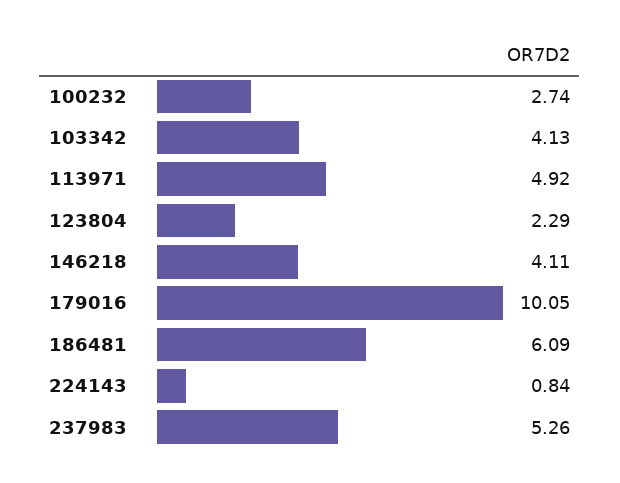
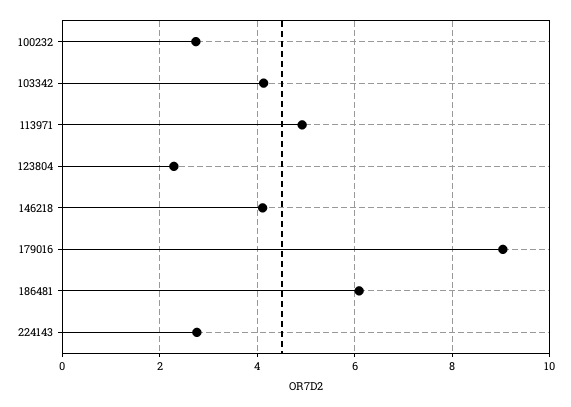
179016: 10.05 -> 9
224143: 0.84 -> 2.8
237983: 5.26 -> none

